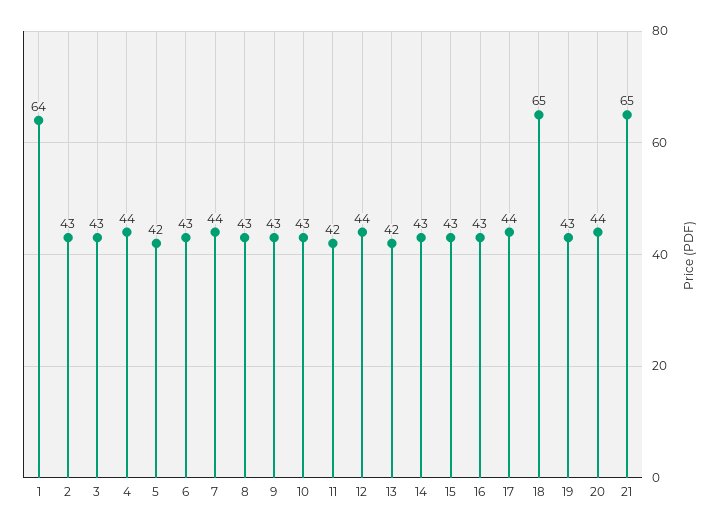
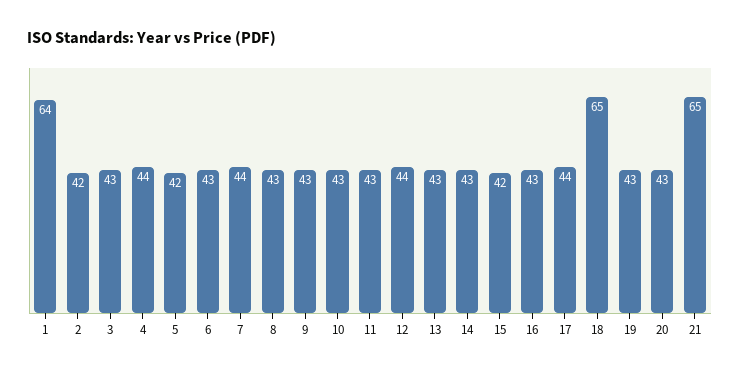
2: 43 -> 42
11: 42 -> 43
13: 42 -> 43
15: 43 -> 42
20: 44 -> 43

